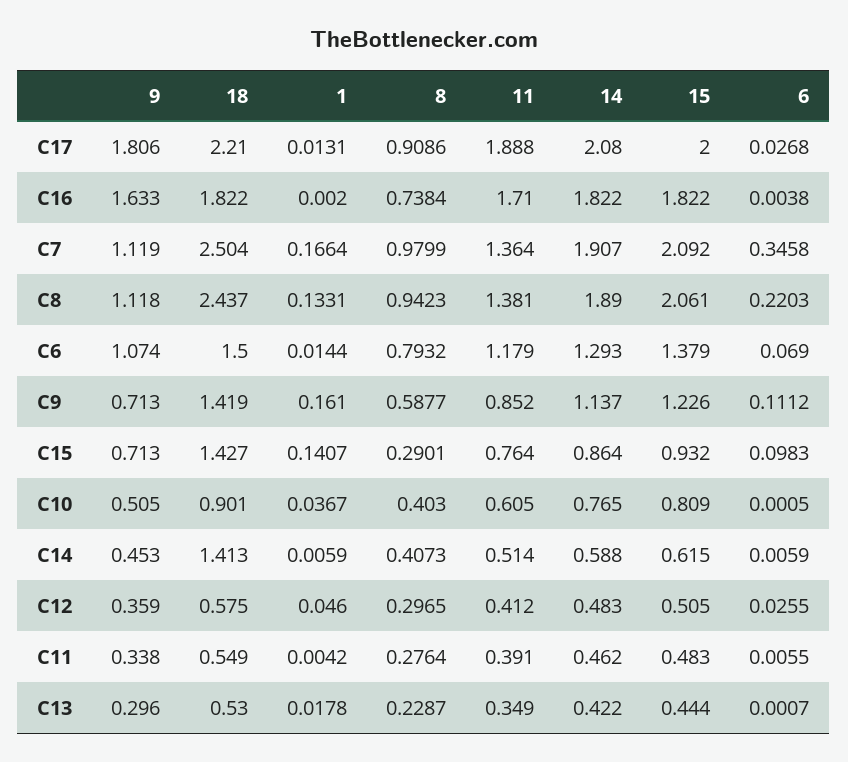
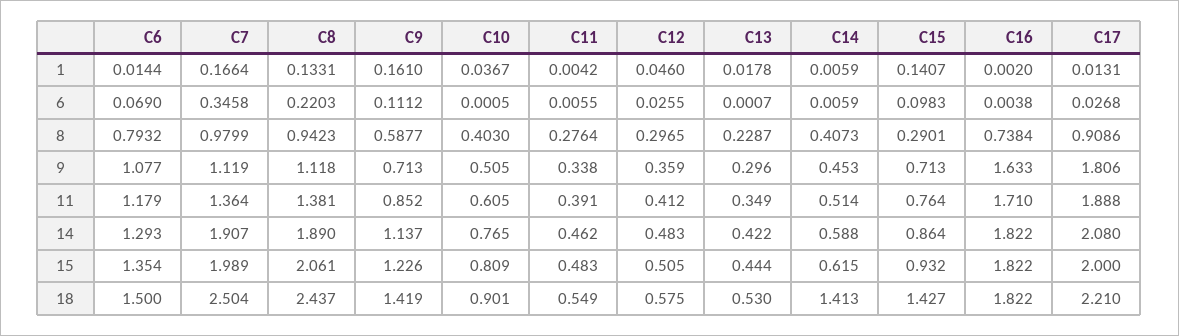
15, C7: 2.092 -> 1.989
9, C6: 1.074 -> 1.077
15, C6: 1.379 -> 1.354

